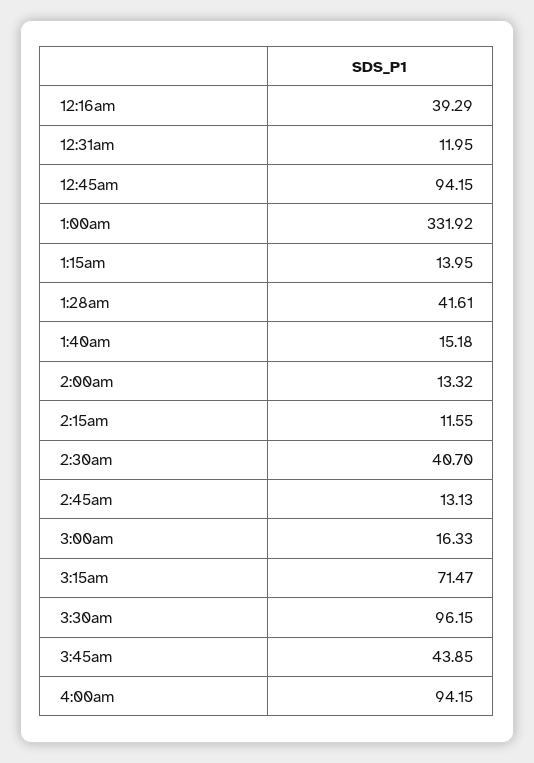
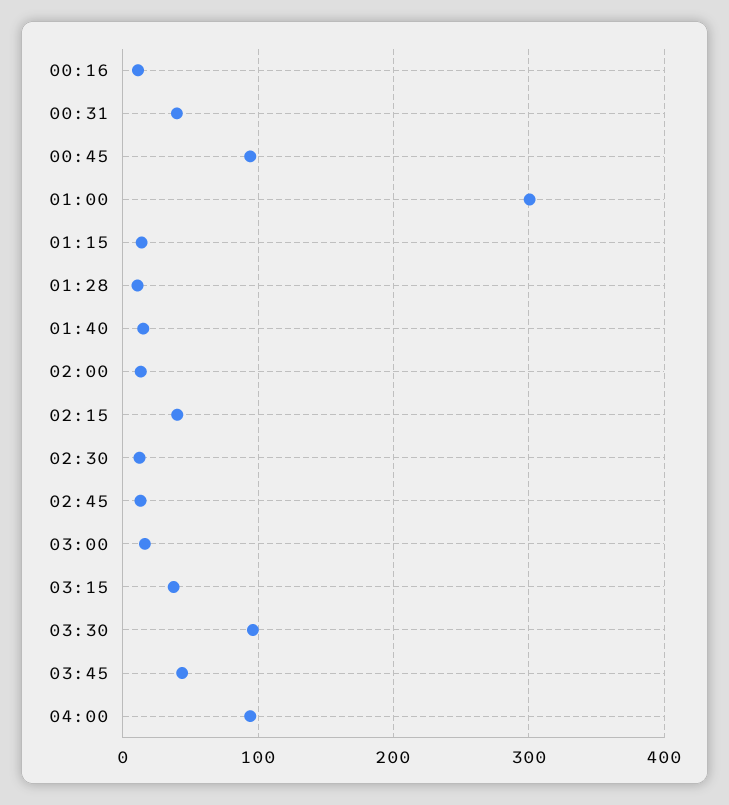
12:16am: 39.29 -> 10
12:31am: 11.95 -> 40
1:00am: 331.92 -> 300
1:28am: 41.61 -> 10
2:15am: 11.55 -> 40
2:30am: 40.7 -> 10
3:15am: 71.47 -> 40

